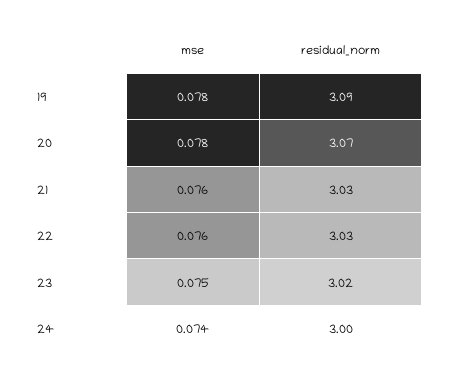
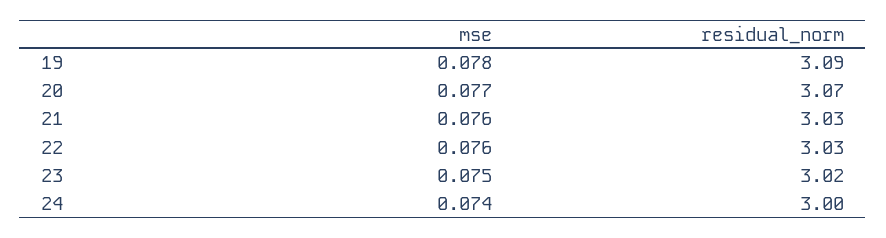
mse, 20: 0.078 -> 0.077

